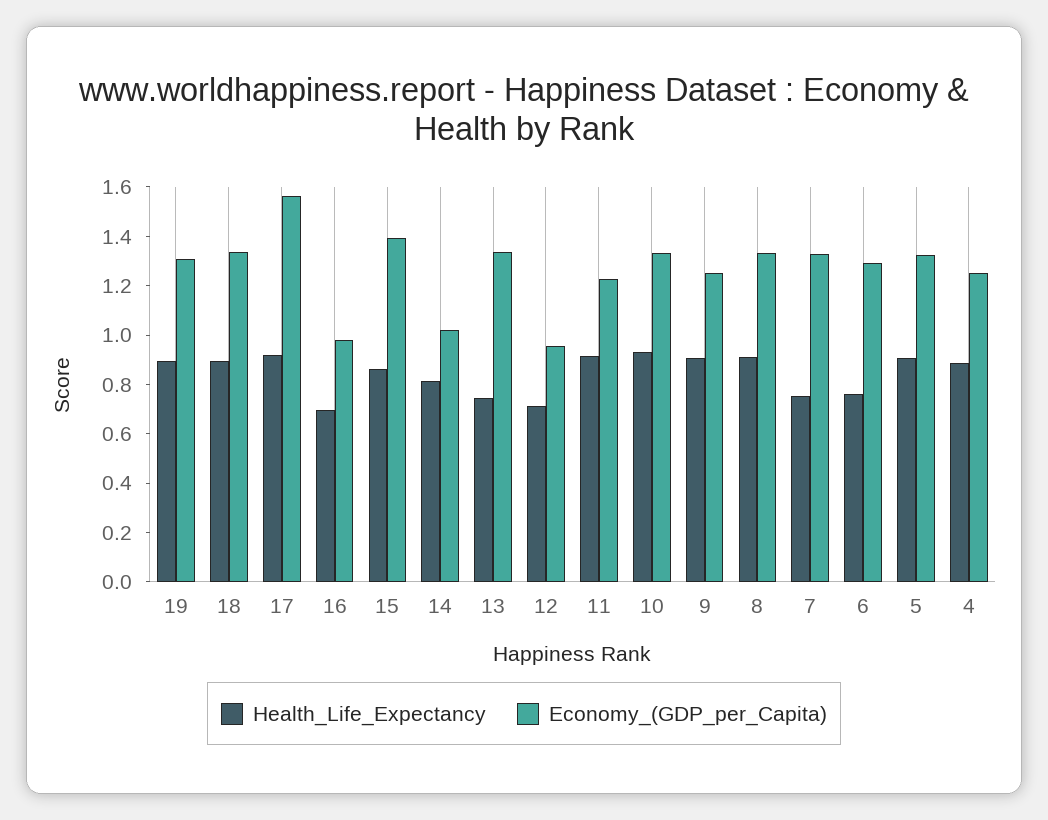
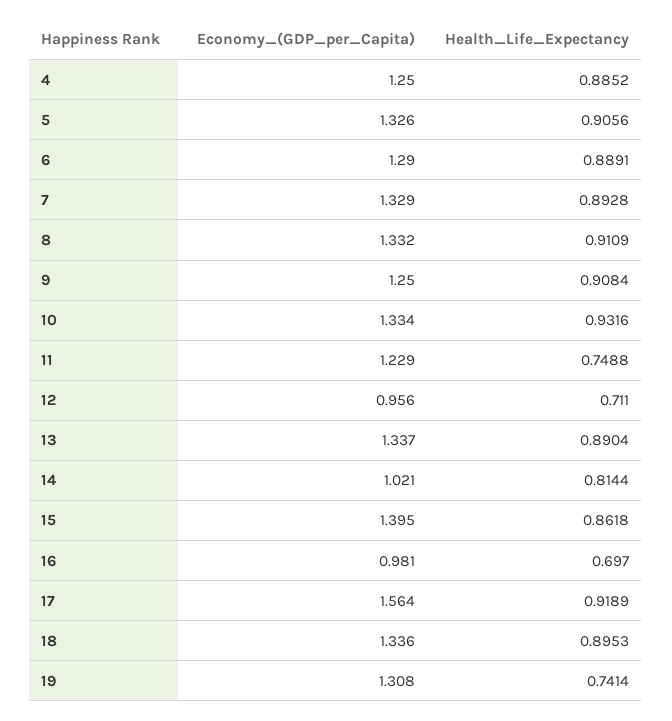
Health_Life_Expectancy, 19: 0.9 -> 0.7414
Health_Life_Expectancy, 13: 0.75 -> 0.8904
Health_Life_Expectancy, 11: 0.9 -> 0.7488
Health_Life_Expectancy, 7: 0.75 -> 0.8928
Health_Life_Expectancy, 6: 0.75 -> 0.8891

